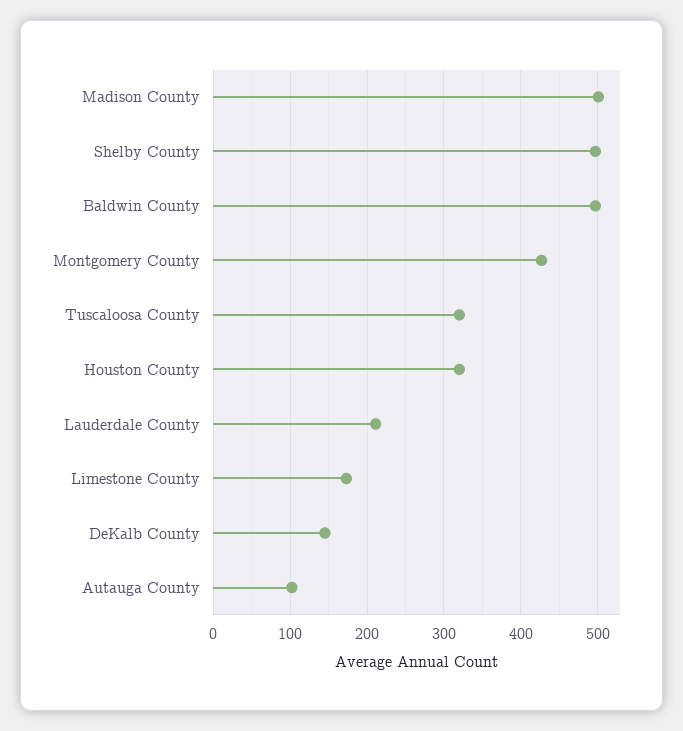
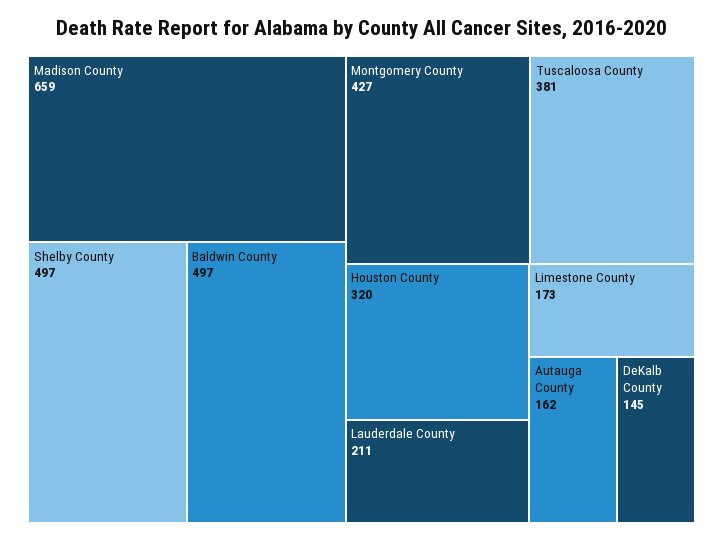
Madison County: 500 -> 659
Tuscaloosa County: 320 -> 381
Autauga County: 100 -> 162

